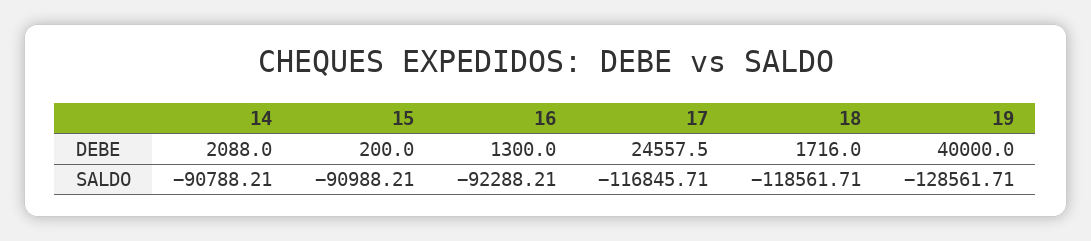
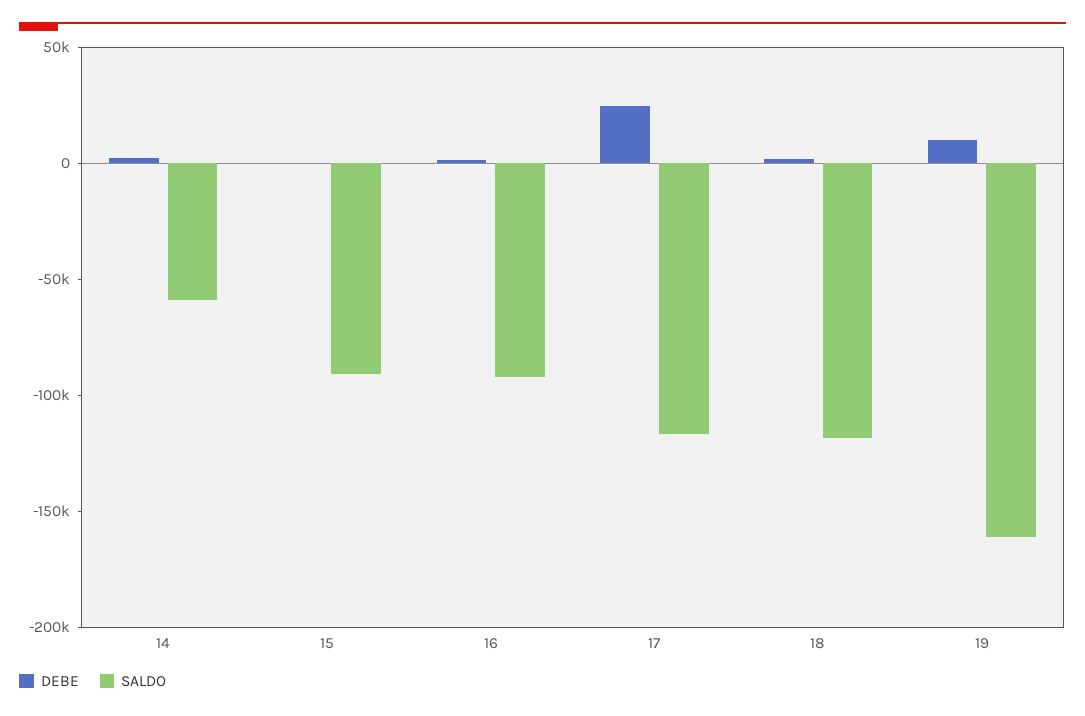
DEBE, 19: 40000 -> 10000
SALDO, 14: -90788.21 -> -60000
SALDO, 19: -128561.71 -> -160000

